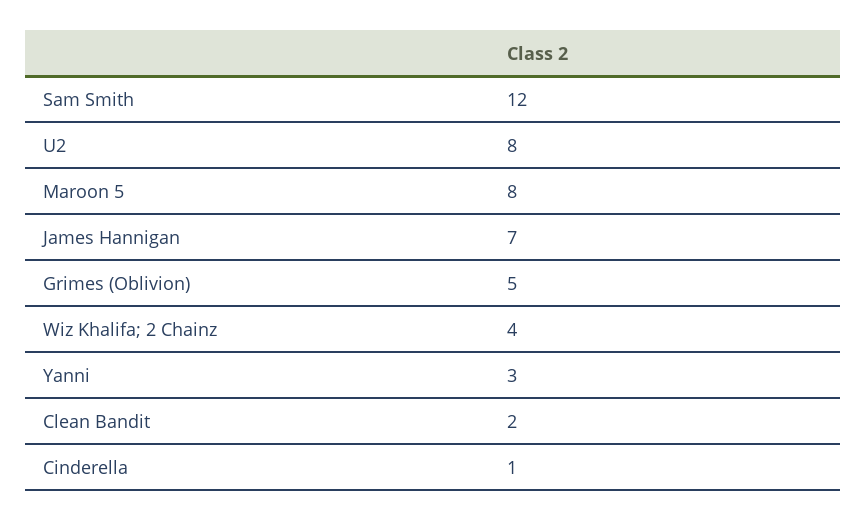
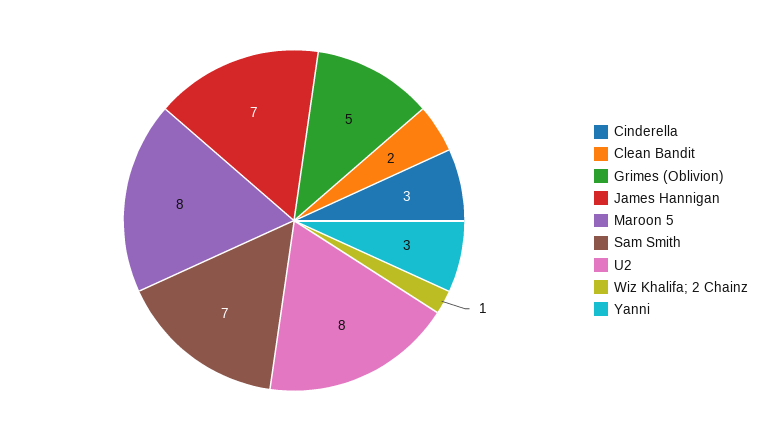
Sam Smith: 12 -> 7
Wiz Khalifa; 2 Chainz: 4 -> 1
Cinderella: 1 -> 3

